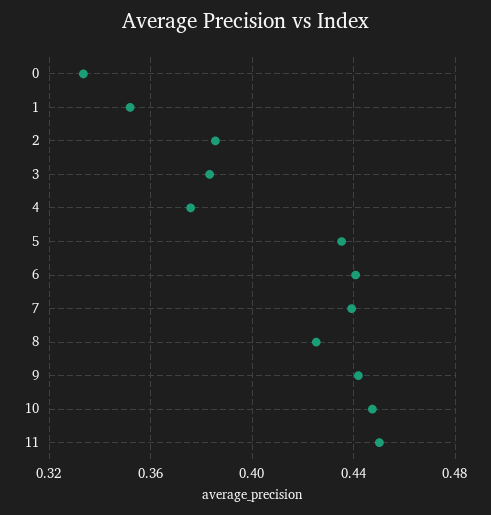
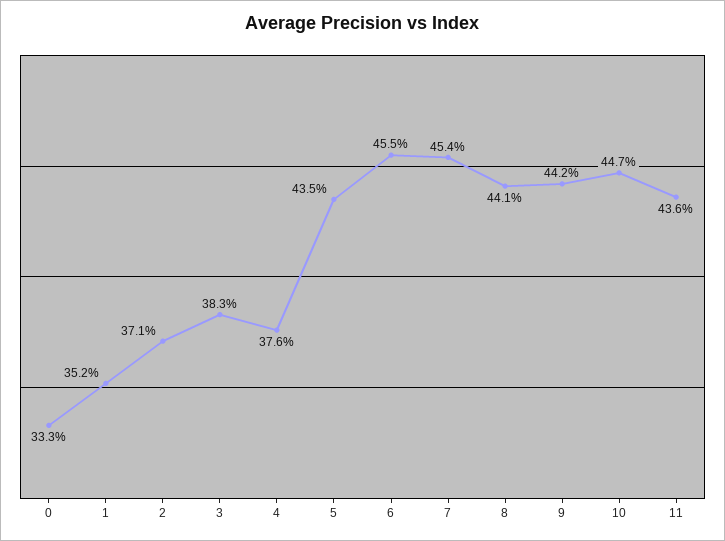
2: 0.385 -> 0.371
6: 0.44 -> 0.455
7: 0.44 -> 0.454
8: 0.425 -> 0.441
11: 0.45 -> 0.436

